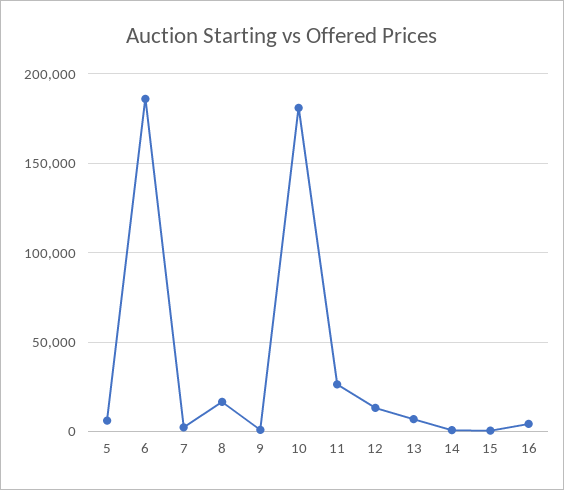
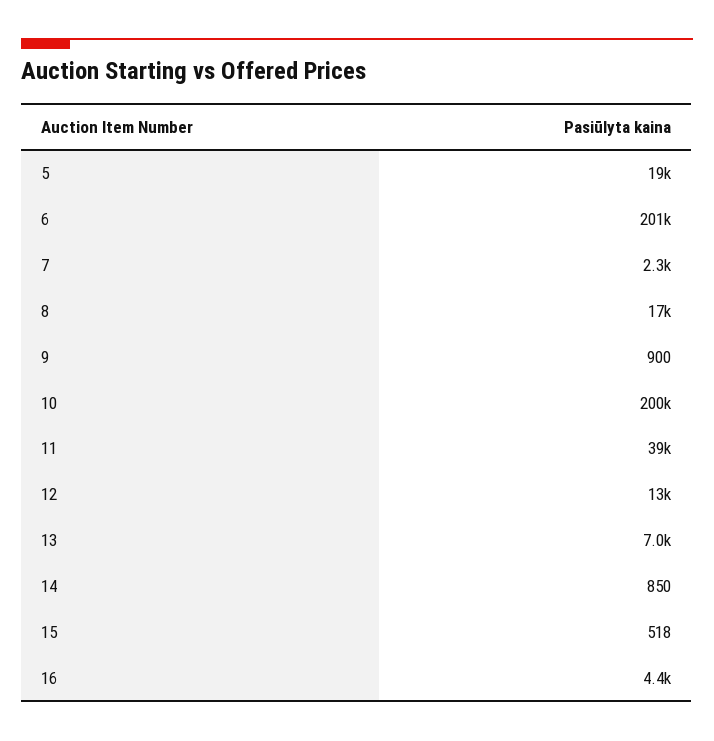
5: 5000 -> 19000
6: 185000 -> 201000
10: 180000 -> 200000
11: 25000 -> 39000

